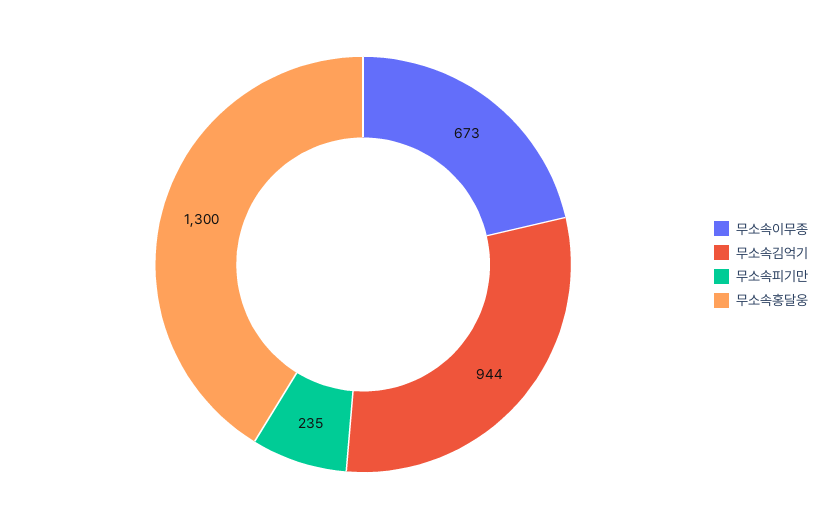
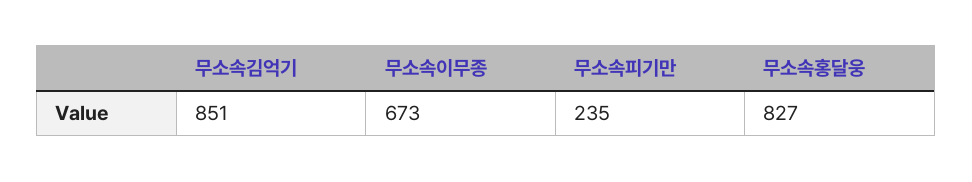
무소속김억기: 944 -> 851
무소속홍달웅: 1300 -> 827

